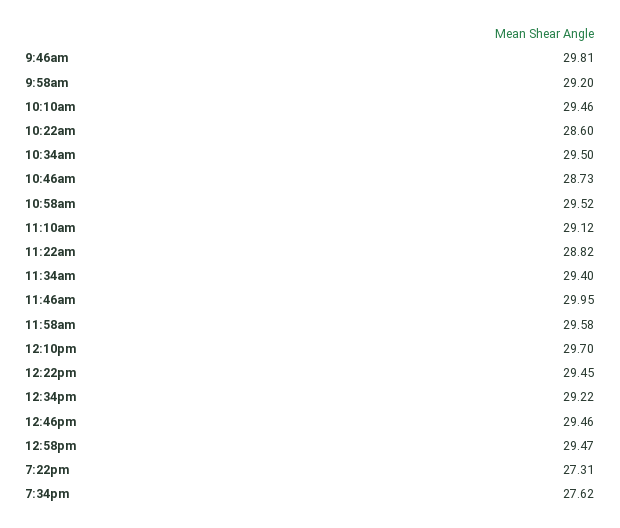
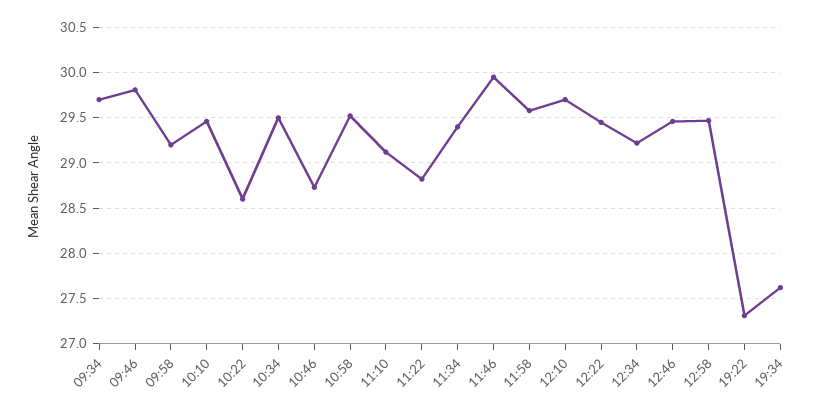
09:34: none -> 29.7

